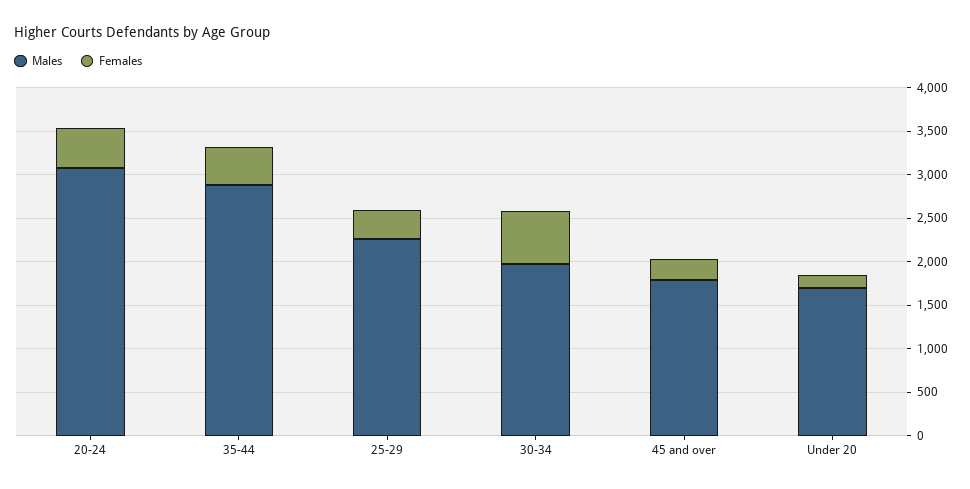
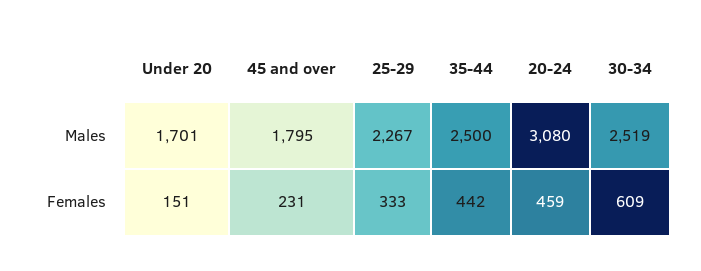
Males, 35-44: 2900 -> 2500
Males, 30-34: 2000 -> 2519

